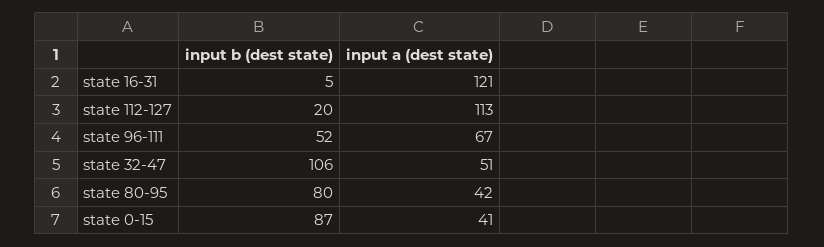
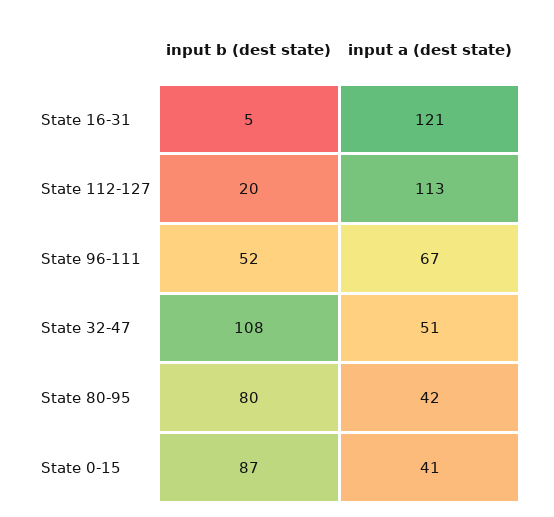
input b (dest state), state 32-47: 106 -> 108

